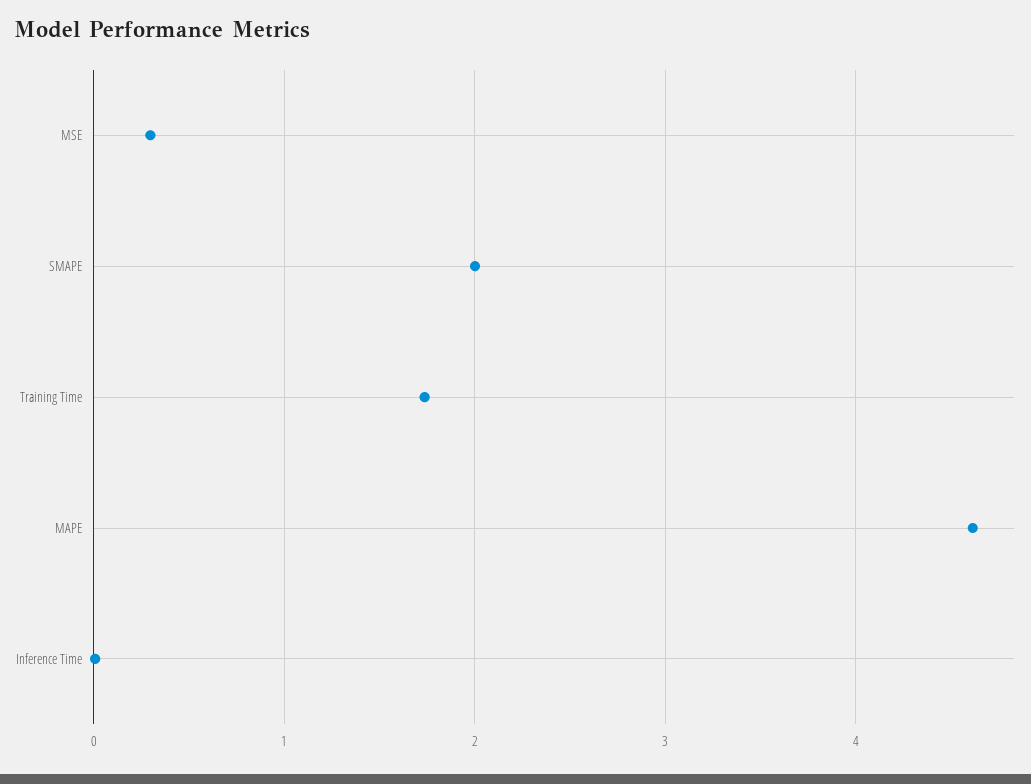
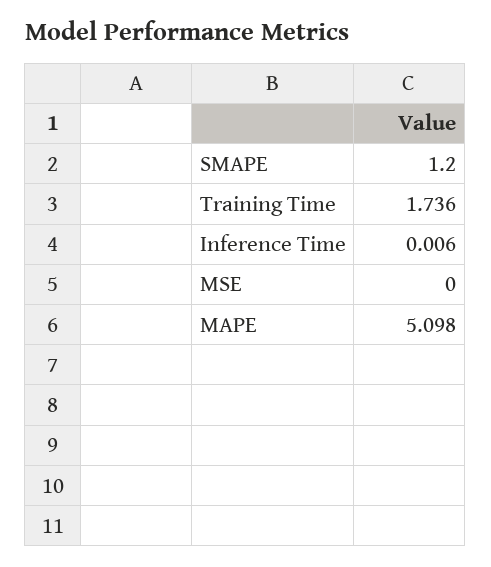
MSE: 0.3 -> 0
SMAPE: 2 -> 1.2
MAPE: 4.6 -> 5.098

